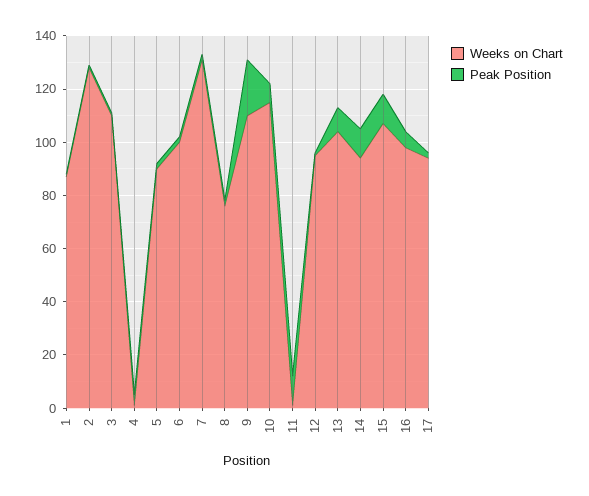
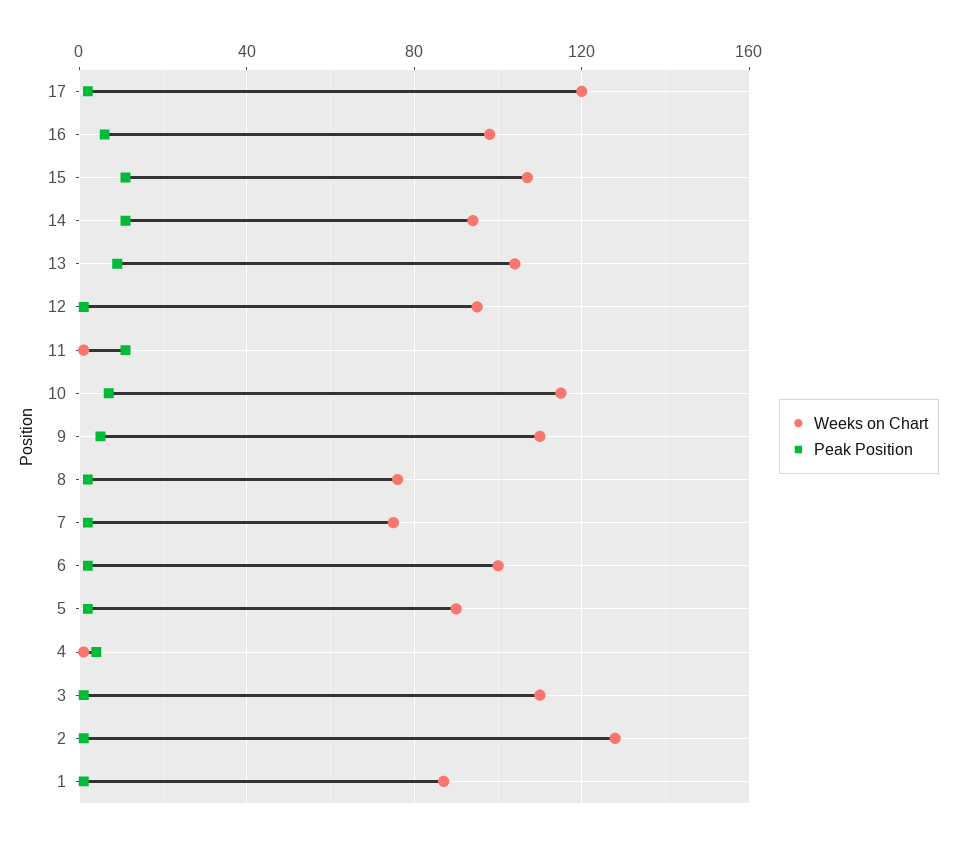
Weeks on Chart, 7: 130 -> 75
Peak Position, 9: 20 -> 5
Weeks on Chart, 17: 95 -> 120

